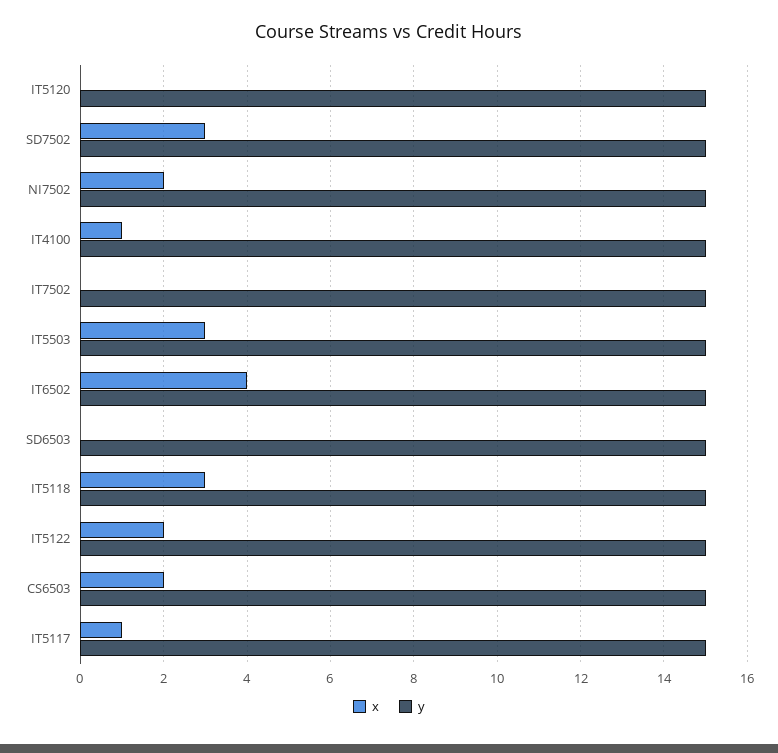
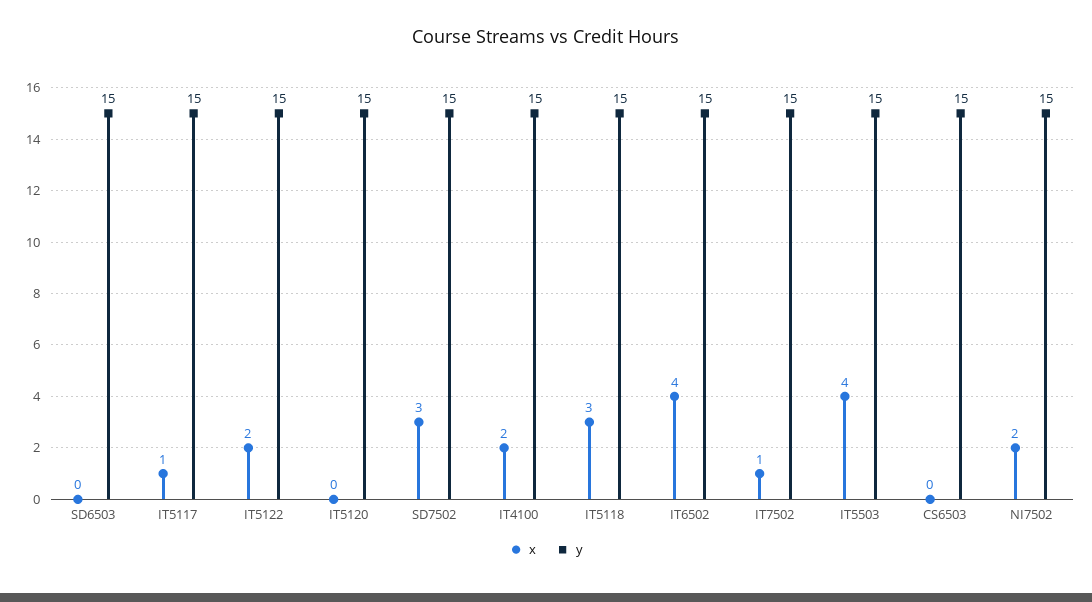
x, IT4100: 1 -> 2
x, IT7502: 0 -> 1
x, IT5503: 3 -> 4
x, CS6503: 2 -> 0

